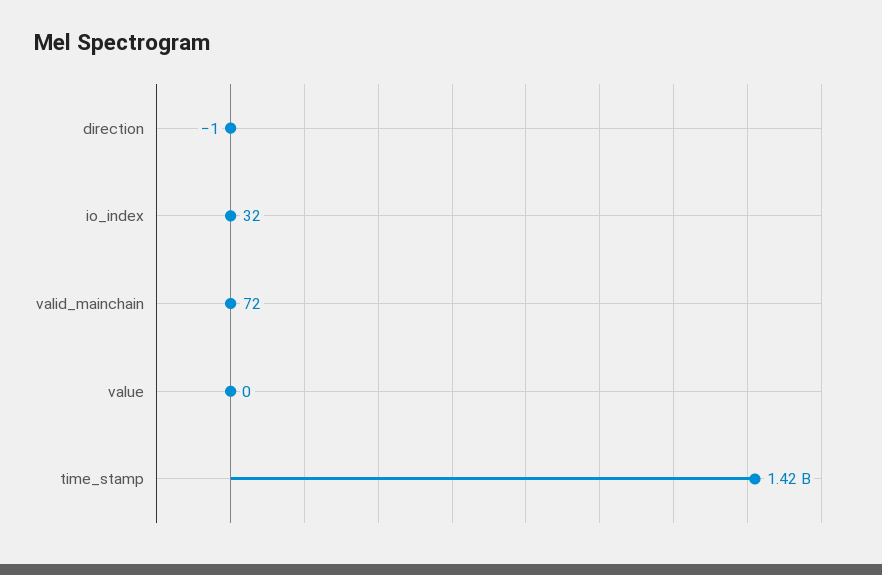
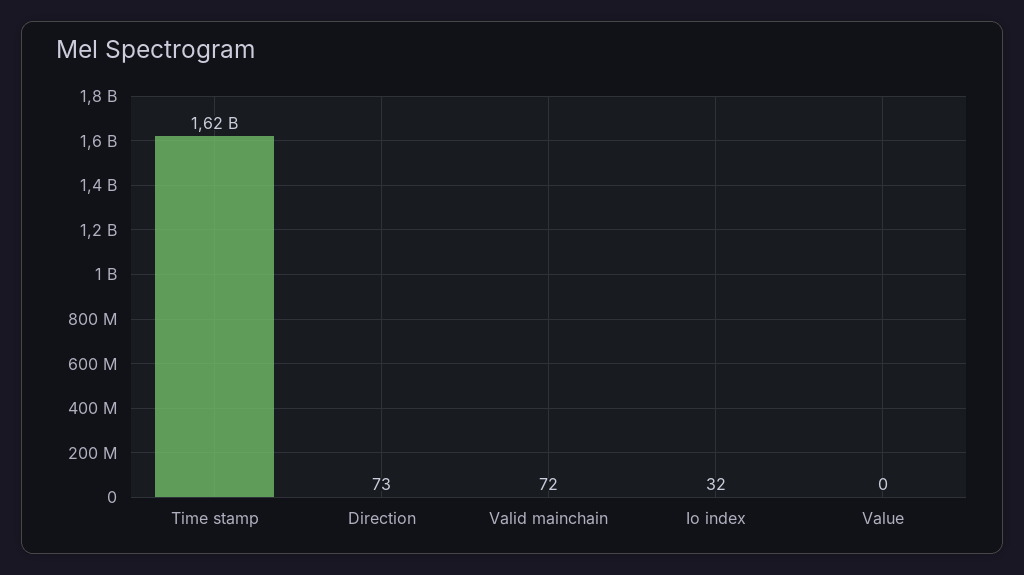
direction: -1 -> 73
time_stamp: 1420000000 -> 1620000000

